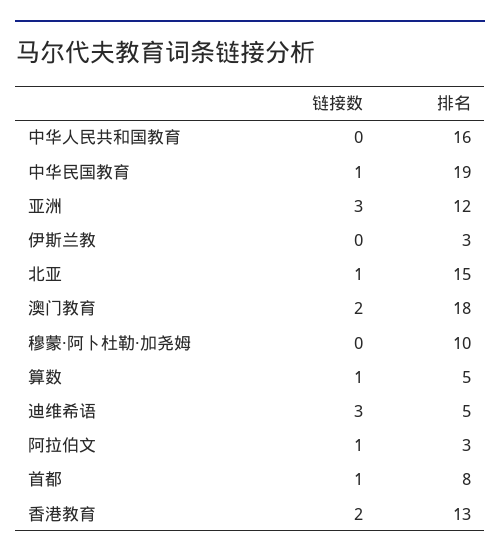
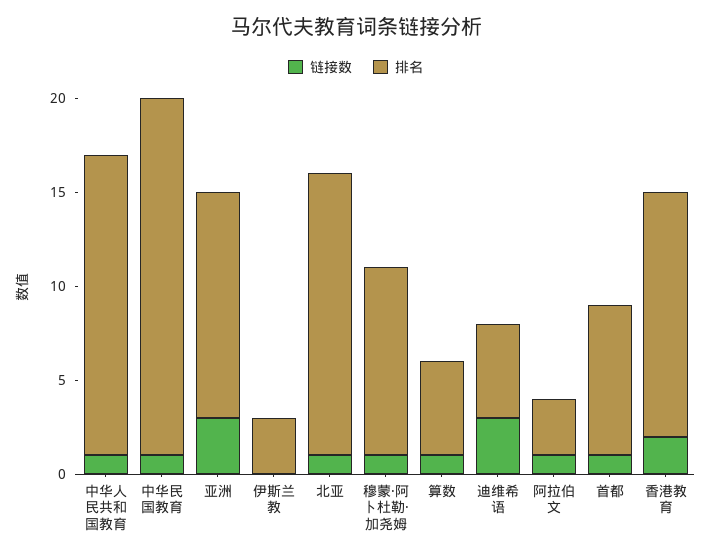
链接数, 中华人民共和国教育: 0 -> 1
链接数, 澳门教育: 2 -> none
排名, 澳门教育: 18 -> none
链接数, 穆蒙·阿卜杜勒·加尧姆: 0 -> 1

